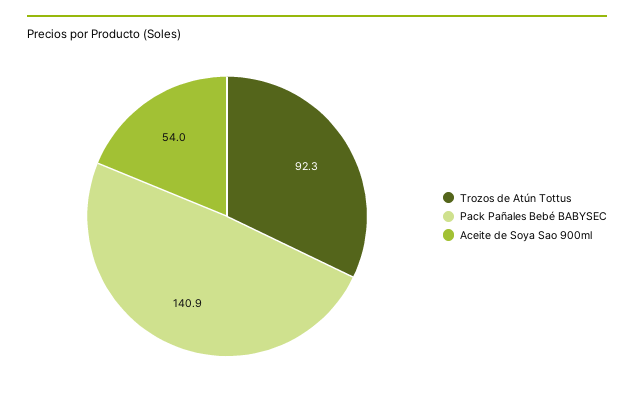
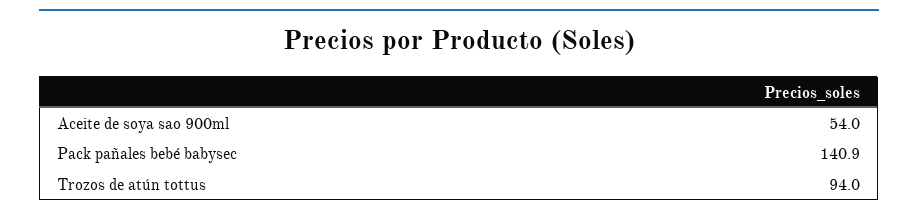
Trozos de Atún Tottus: 92.3 -> 94

